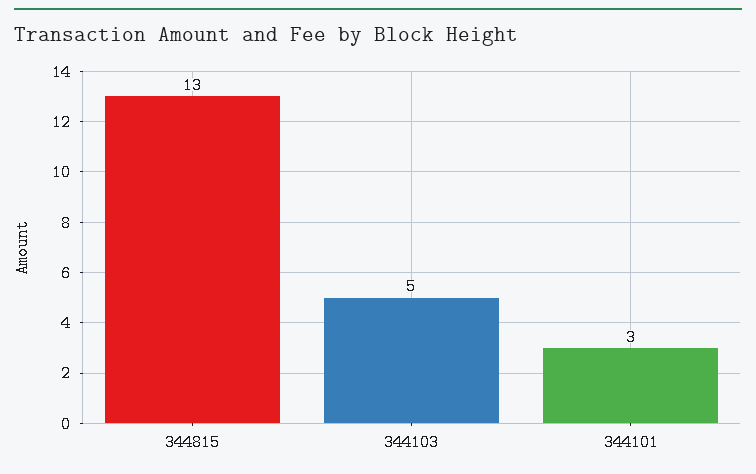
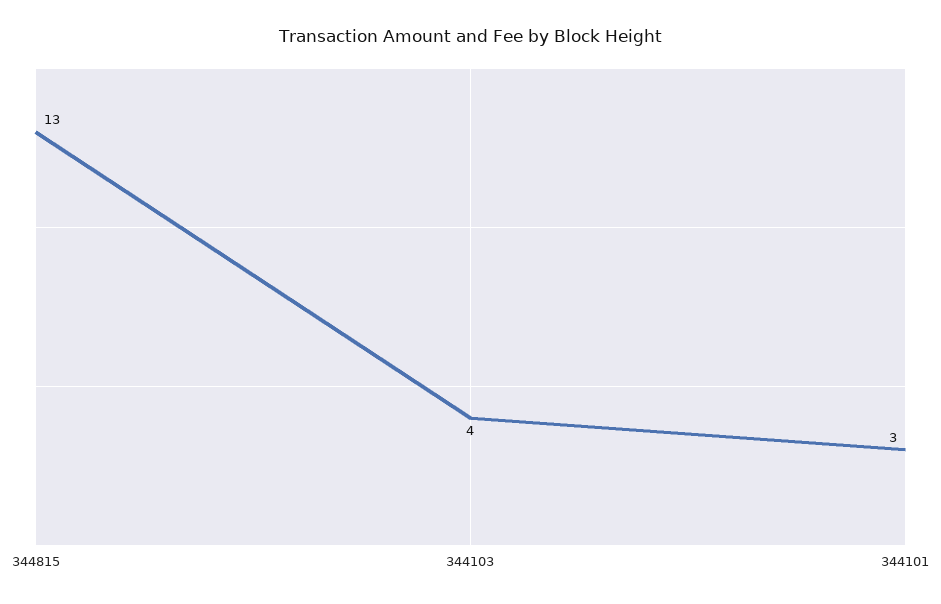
344103: 5 -> 4

